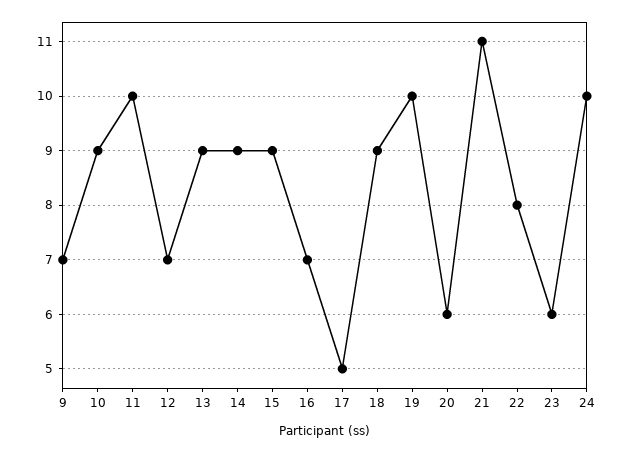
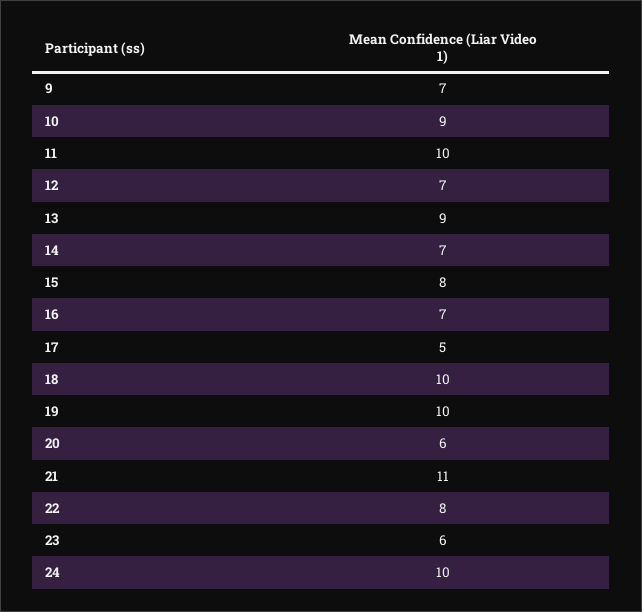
14: 9 -> 7
15: 9 -> 8
18: 9 -> 10

